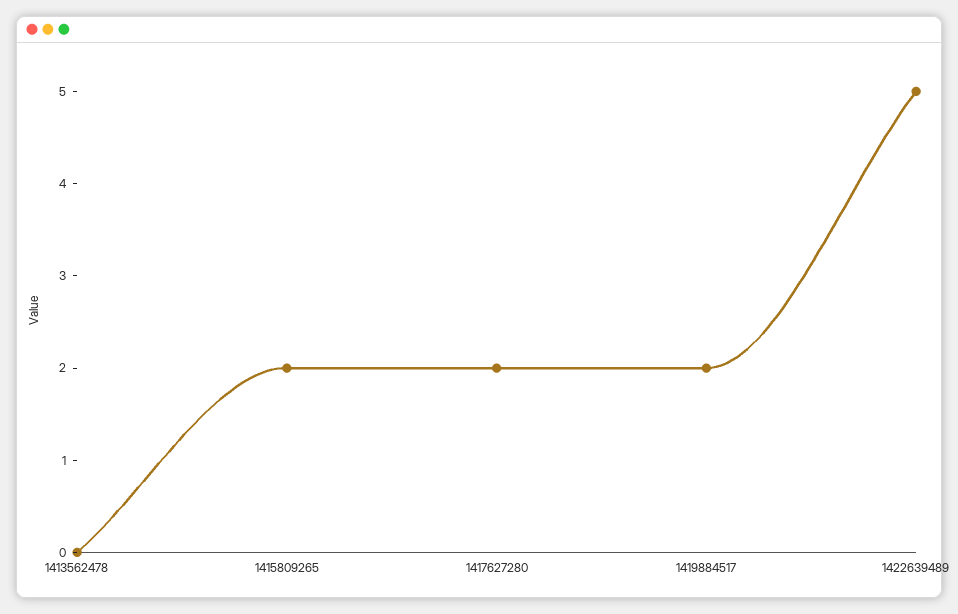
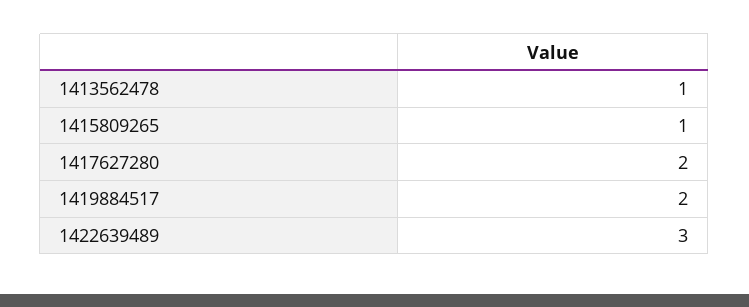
1413562478: 0 -> 1
1415809265: 2 -> 1
1422639489: 5 -> 3

